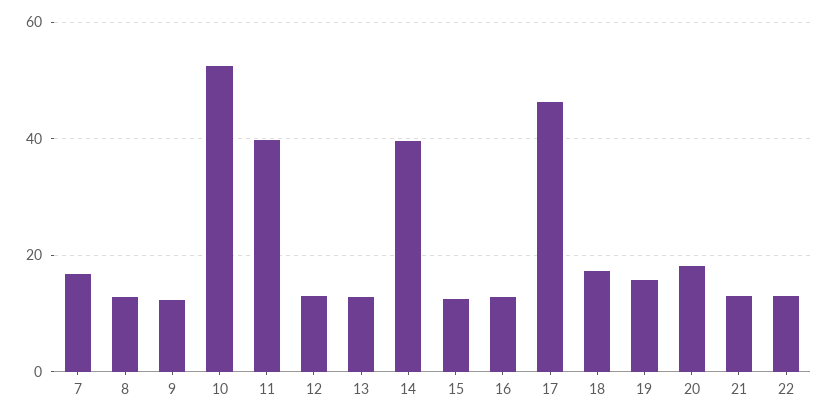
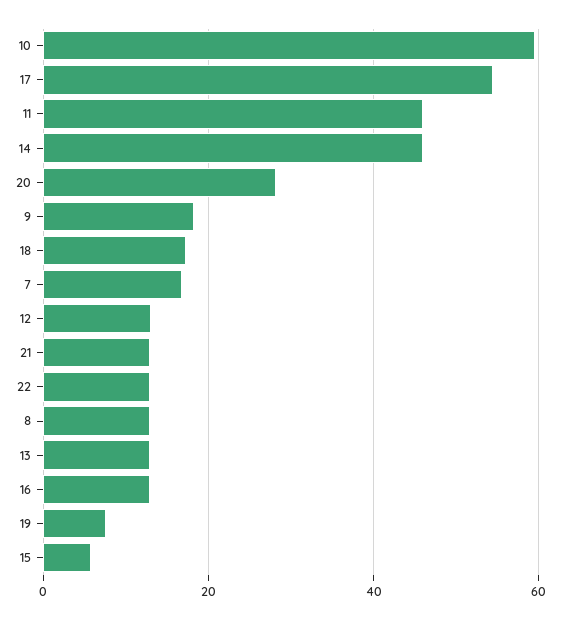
9: 12 -> 18
10: 52 -> 60
11: 40 -> 46
14: 40 -> 46
15: 12 -> 6
17: 46 -> 54
19: 16 -> 8
20: 18 -> 28

